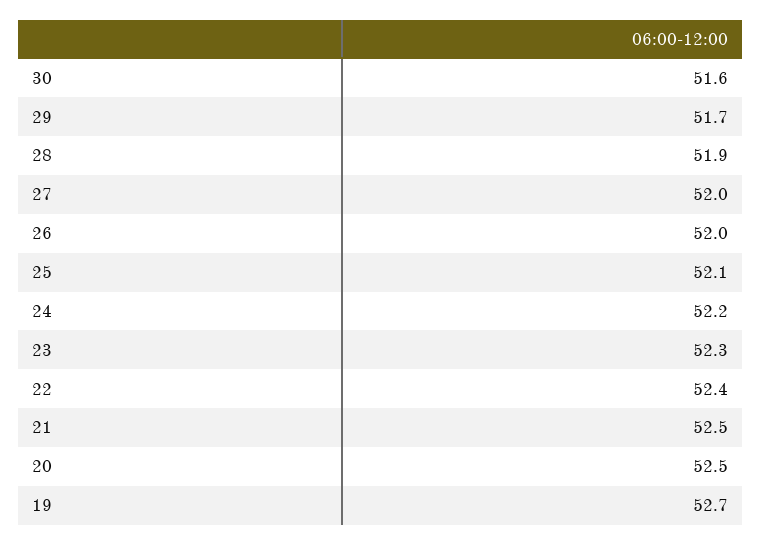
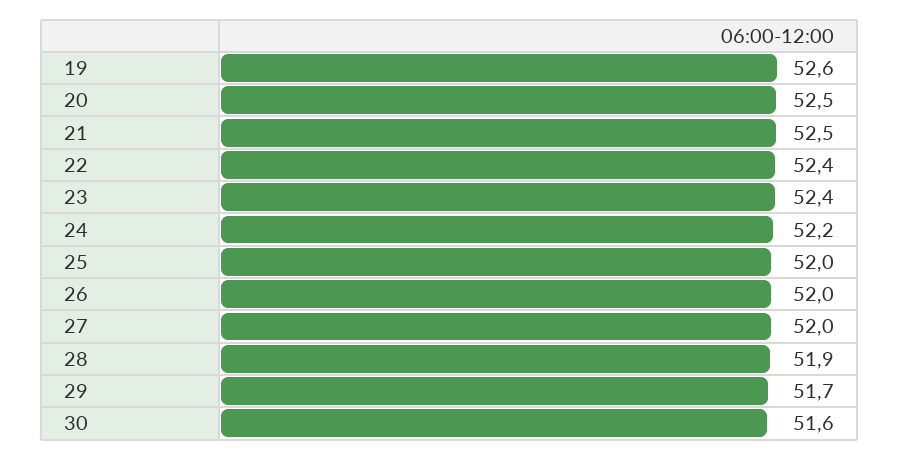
25: 52.1 -> 52
23: 52.3 -> 52.4
19: 52.7 -> 52.6

